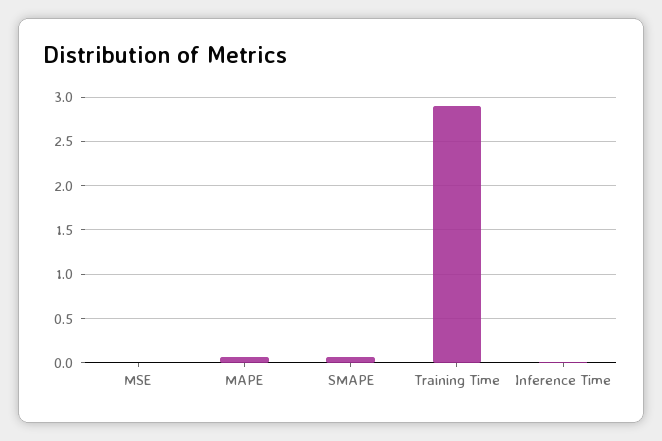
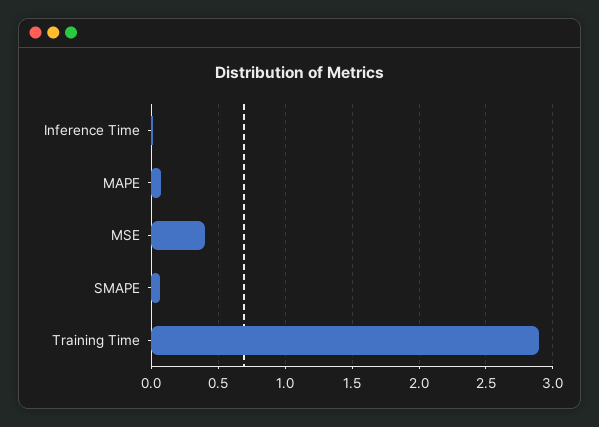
MSE: 0 -> 0.4

